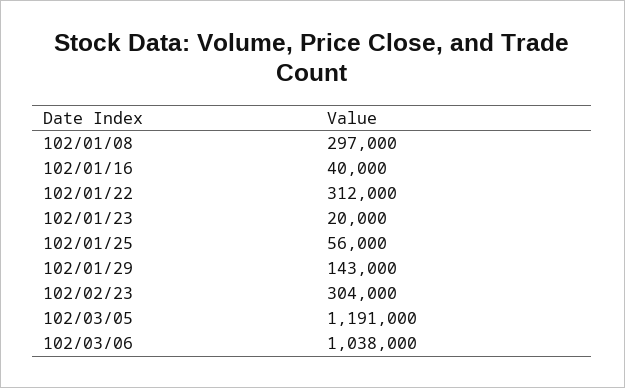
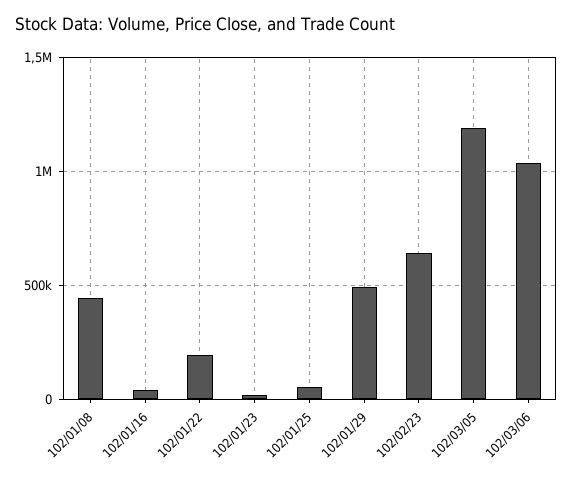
102/01/08: 297000 -> 450000
102/01/22: 312000 -> 200000
102/01/29: 143000 -> 500000
102/02/23: 304000 -> 650000

